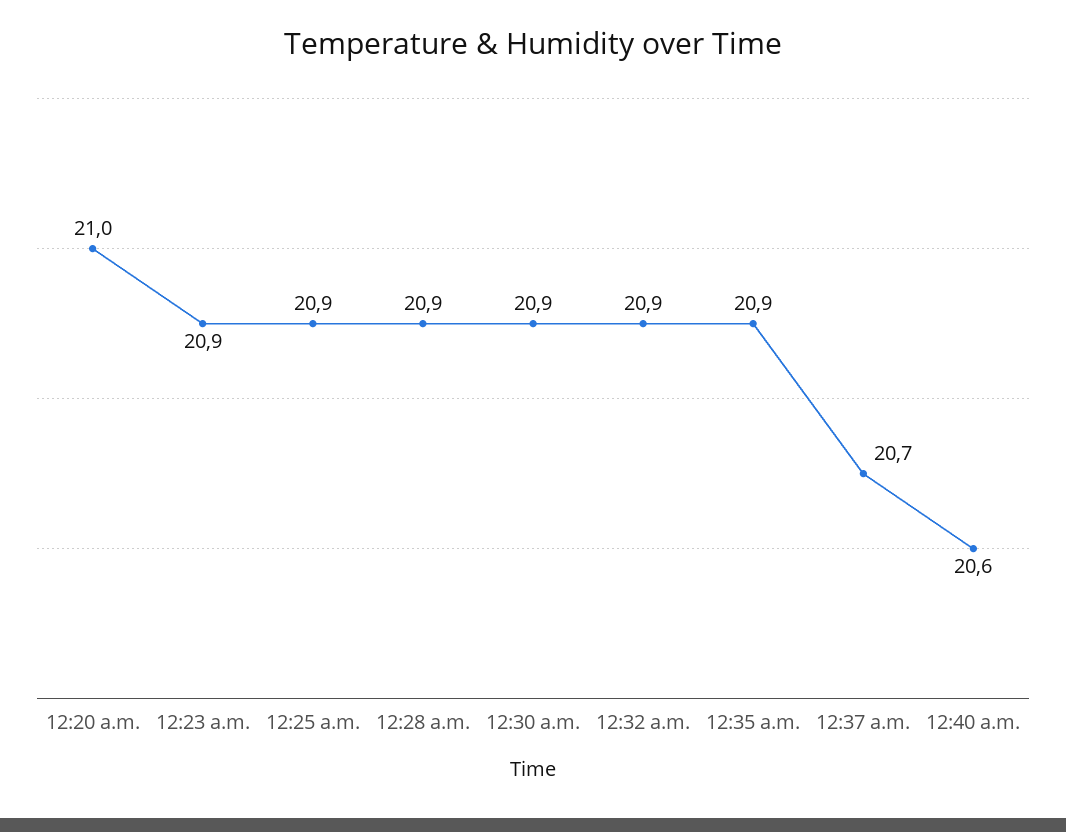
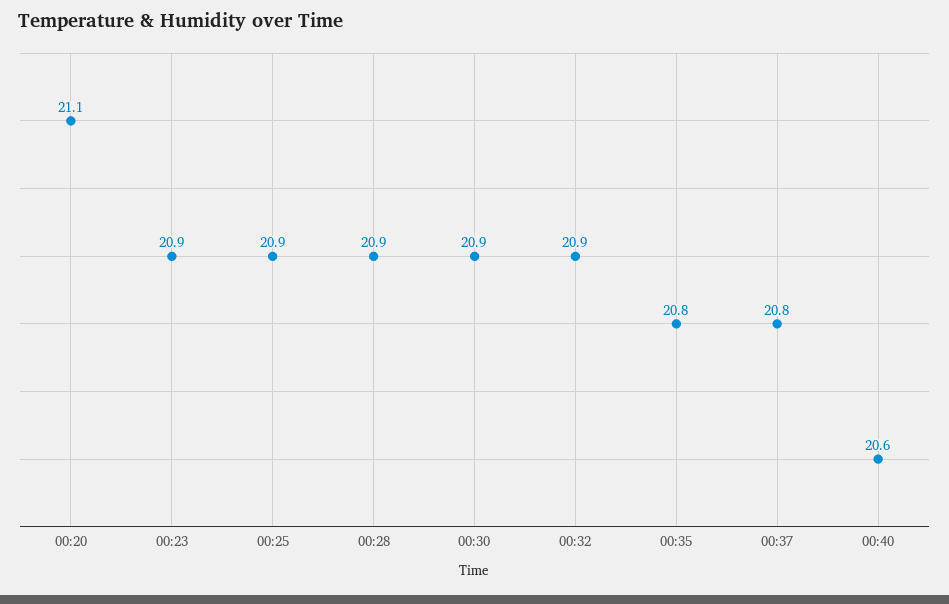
12:20 a.m.: 21 -> 21.1
12:35 a.m.: 20.9 -> 20.8
12:37 a.m.: 20.7 -> 20.8

